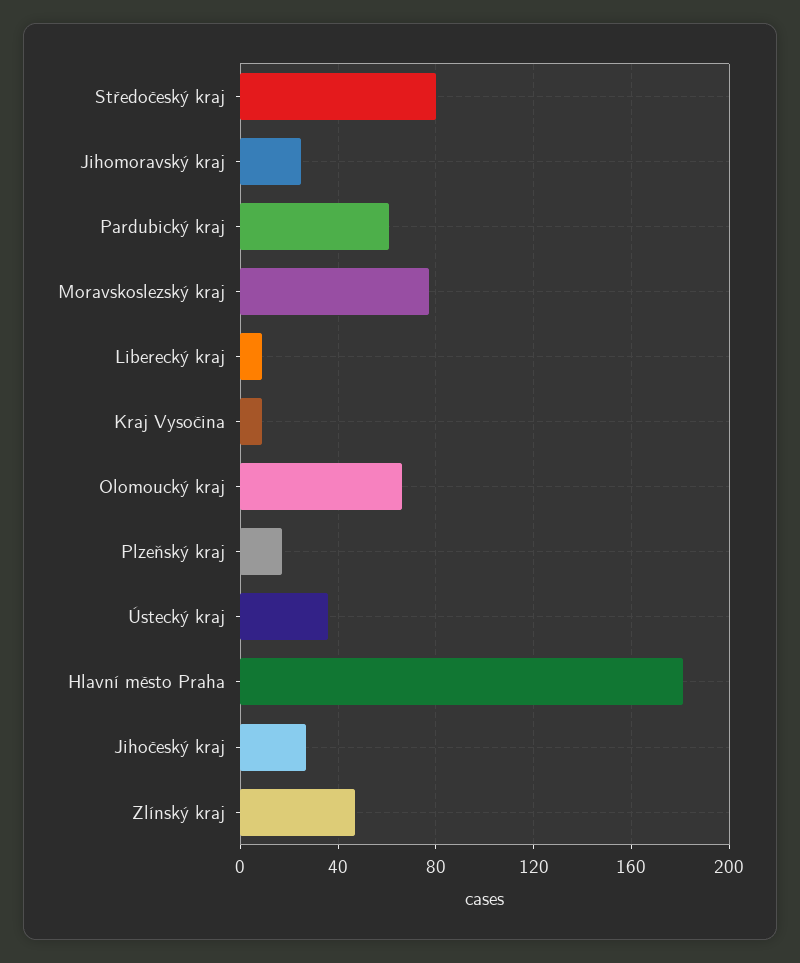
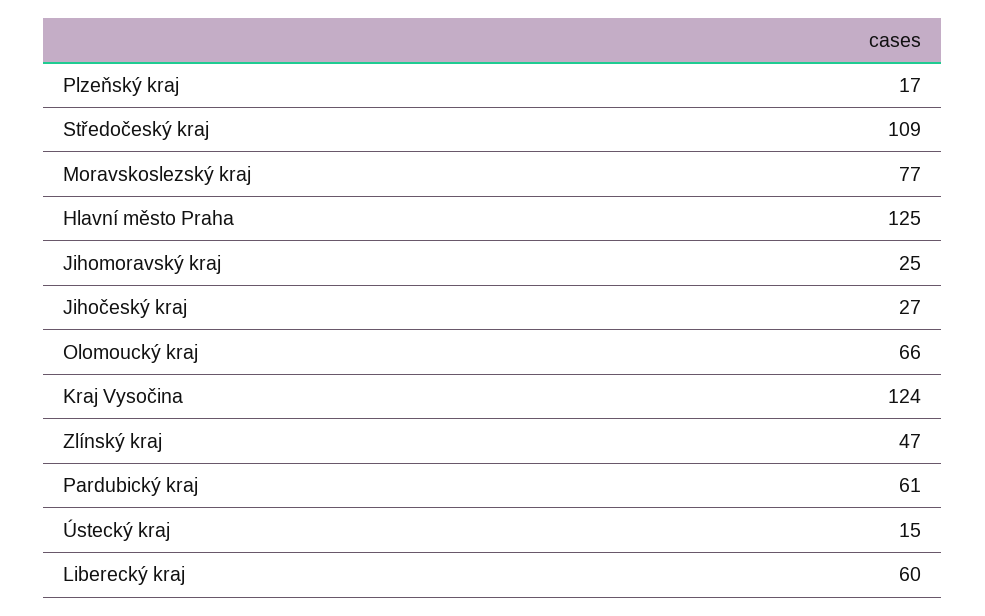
Středočeský kraj: 80 -> 109
Liberecký kraj: 10 -> 60
Kraj Vysočina: 10 -> 124
Ústecký kraj: 35 -> 15
Hlavní město Praha: 180 -> 125

